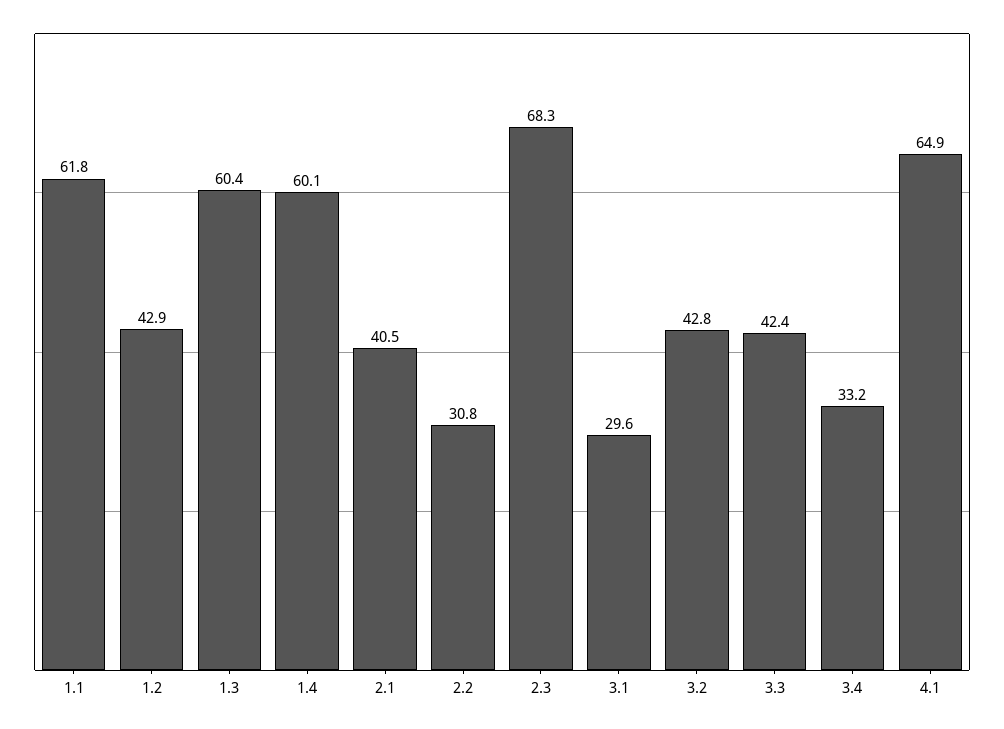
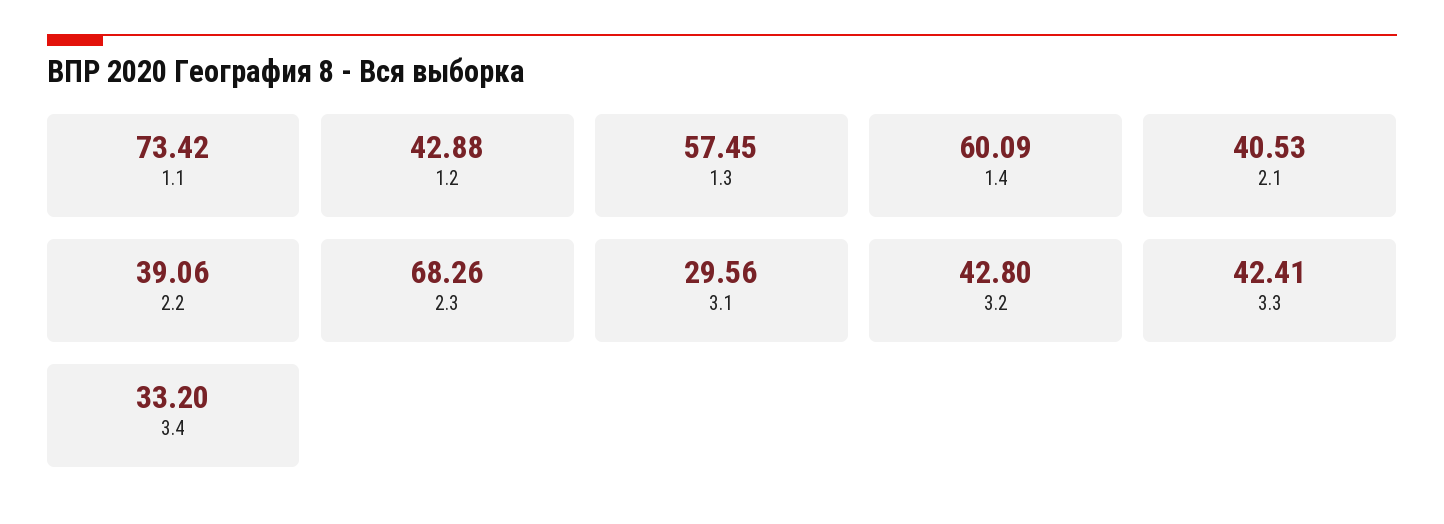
1.1: 61.8 -> 73.42
1.3: 60.4 -> 57.45
2.2: 30.8 -> 39.06
4.1: 64.9 -> none

